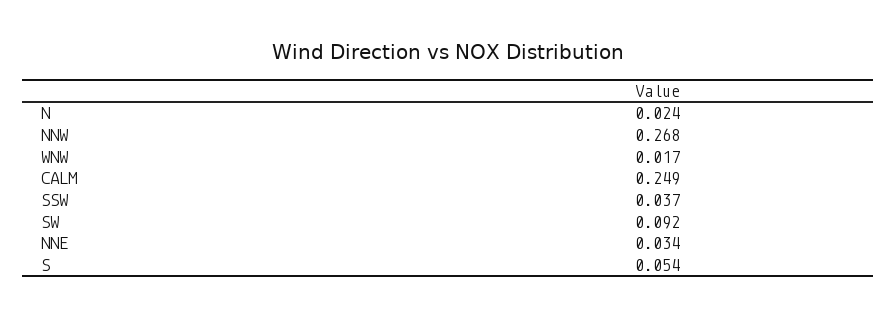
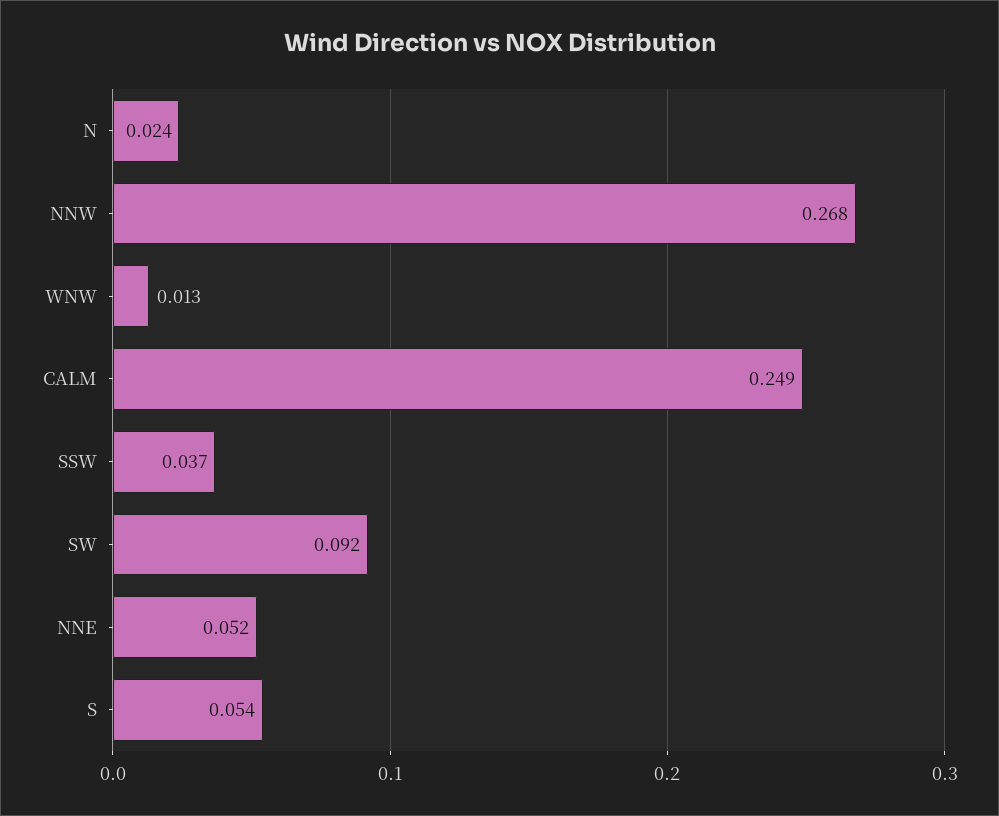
WNW: 0.017 -> 0.013
NNE: 0.034 -> 0.052

